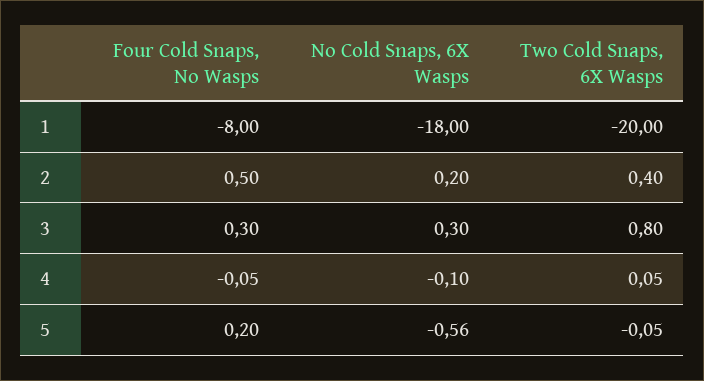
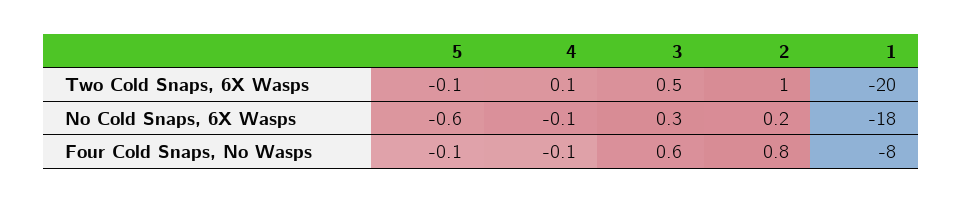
Four Cold Snaps, No Wasps, 2: 0.5 -> 0.8
Two Cold Snaps, 6X Wasps, 2: 0.4 -> 1
Four Cold Snaps, No Wasps, 3: 0.3 -> 0.6
Two Cold Snaps, 6X Wasps, 3: 0.8 -> 0.5
Four Cold Snaps, No Wasps, 5: 0.2 -> -0.1

